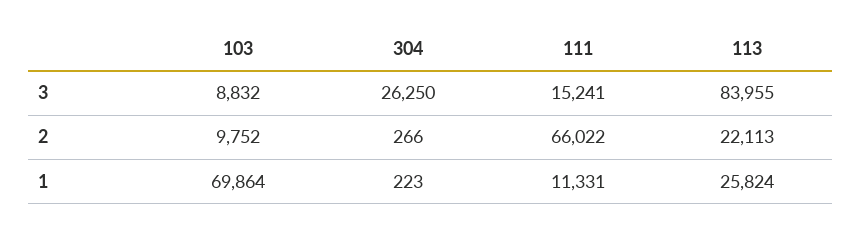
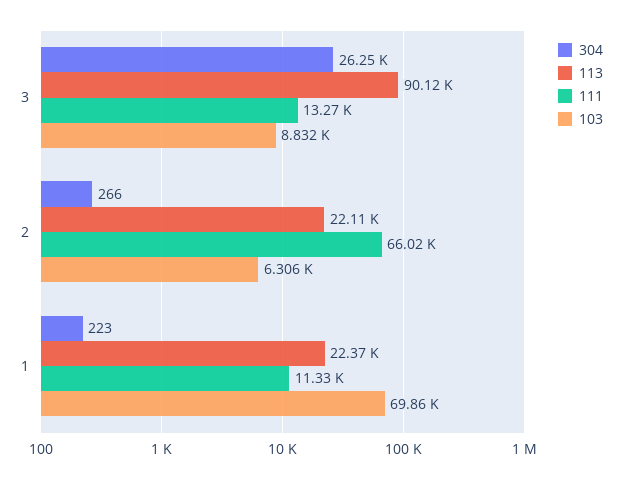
111, 3: 15241 -> 13270
113, 3: 83955 -> 90120
103, 2: 9752 -> 6306
113, 1: 25824 -> 22370

